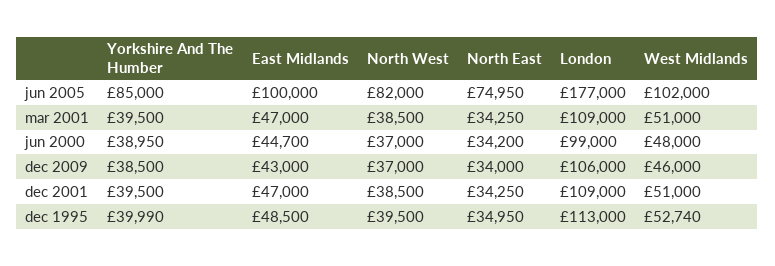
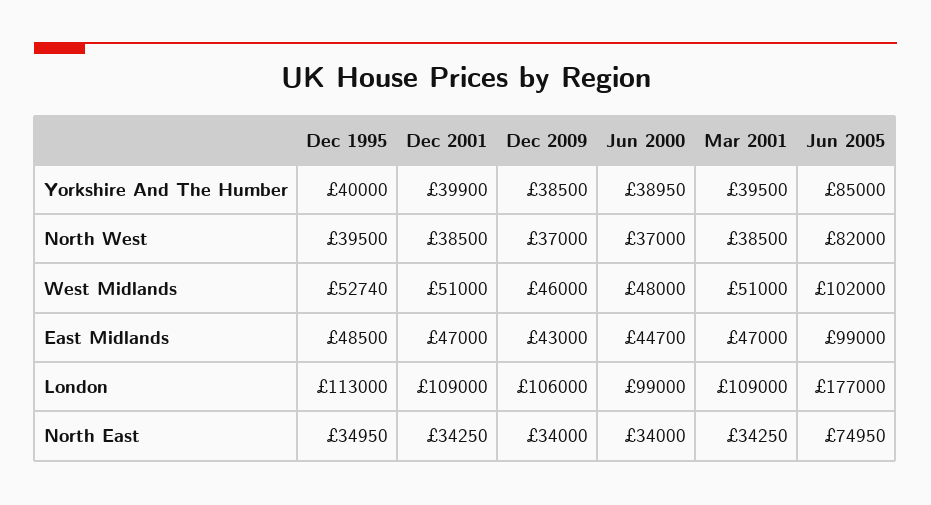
East Midlands, jun 2005: 100000 -> 99000
North East, jun 2000: 34200 -> 34000
Yorkshire And The Humber, dec 2001: 39500 -> 39900
Yorkshire And The Humber, dec 1995: 39990 -> 40000

